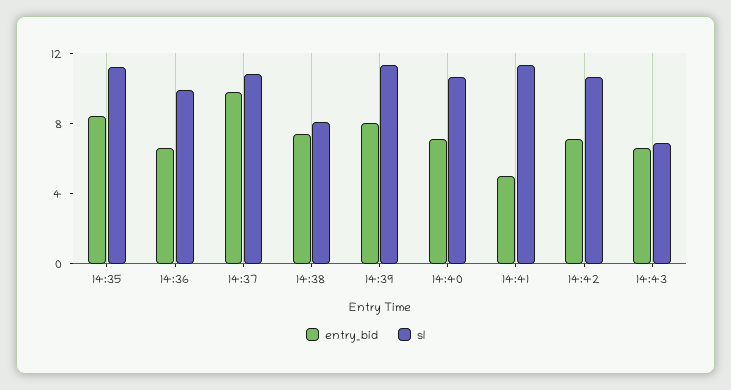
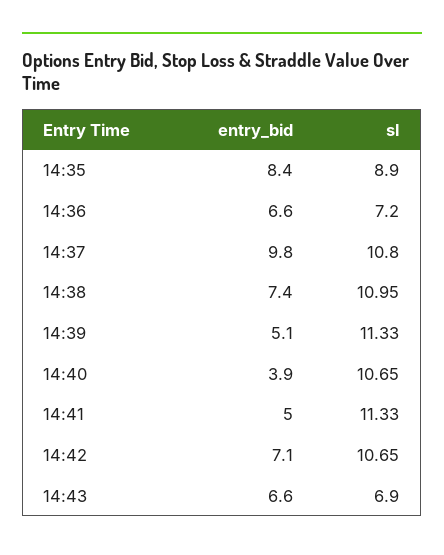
sl, 14:35: 11 -> 8.9
sl, 14:36: 10 -> 7.2
sl, 14:38: 8 -> 10.95
entry_bid, 14:39: 8 -> 5.1
entry_bid, 14:40: 7 -> 3.9

